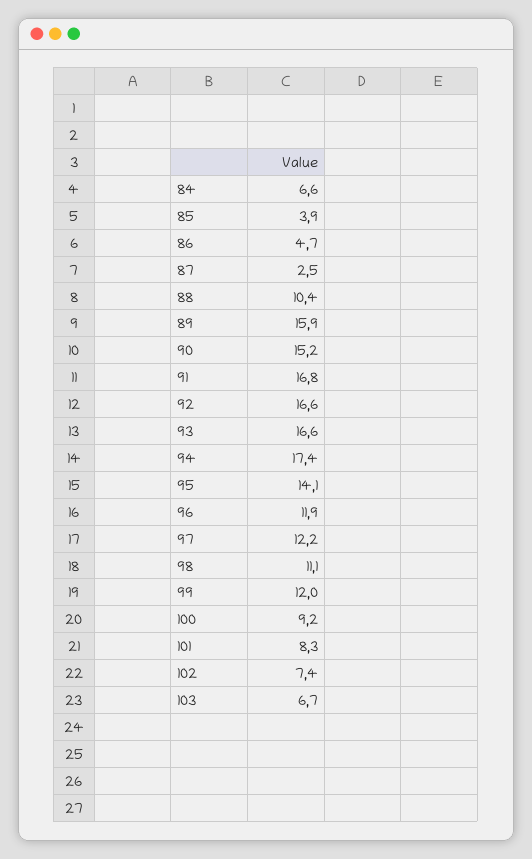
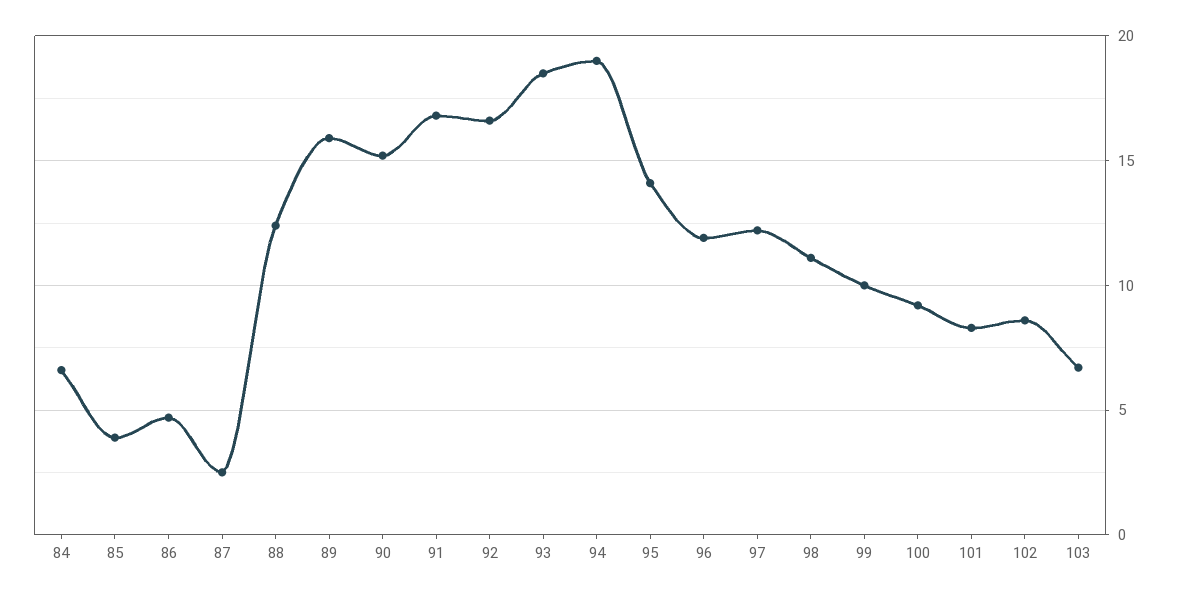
88: 10.4 -> 12.5
93: 16.6 -> 18.5
94: 17.4 -> 19
99: 12 -> 10
102: 7.4 -> 8.5

